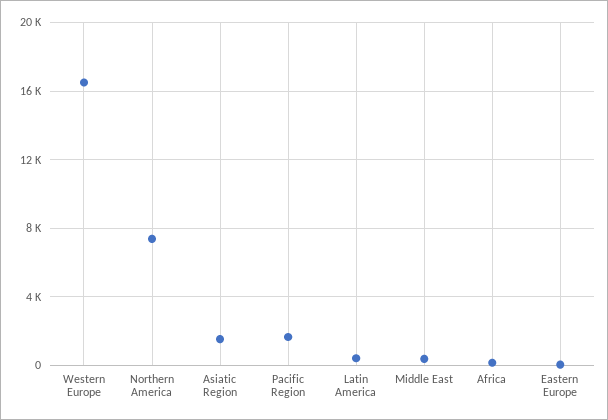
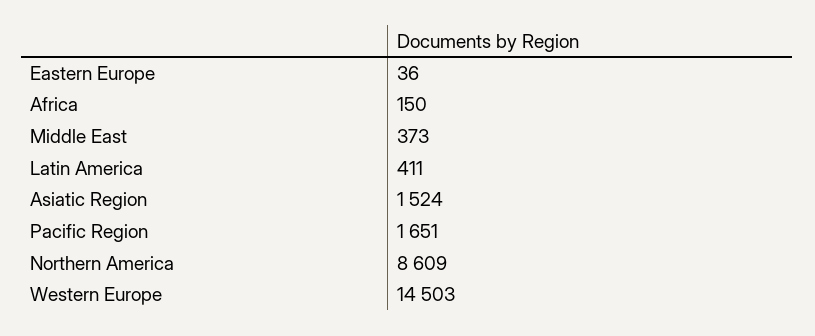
Western Europe: 16500 -> 14503
Northern America: 7500 -> 8609

